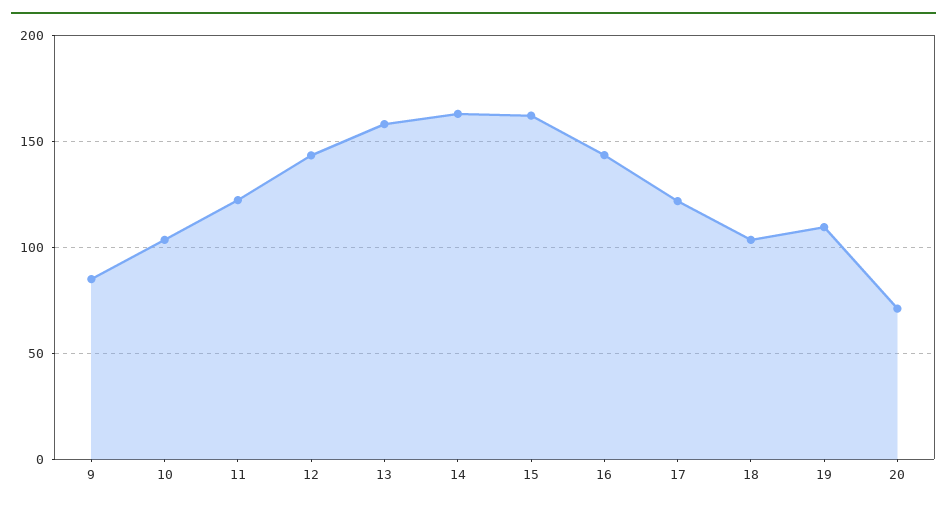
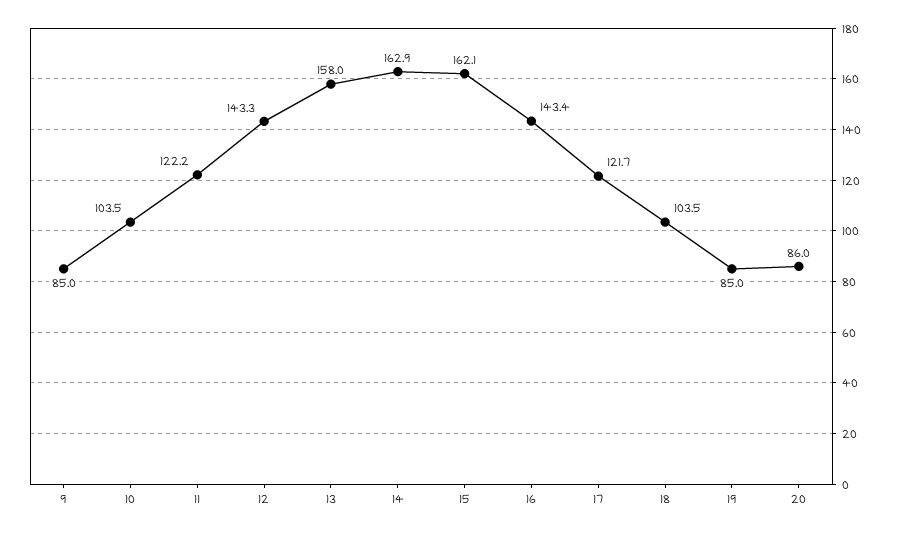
19: 110 -> 85
20: 70 -> 86

